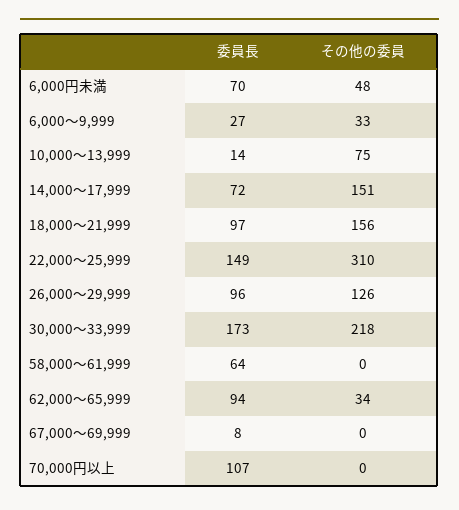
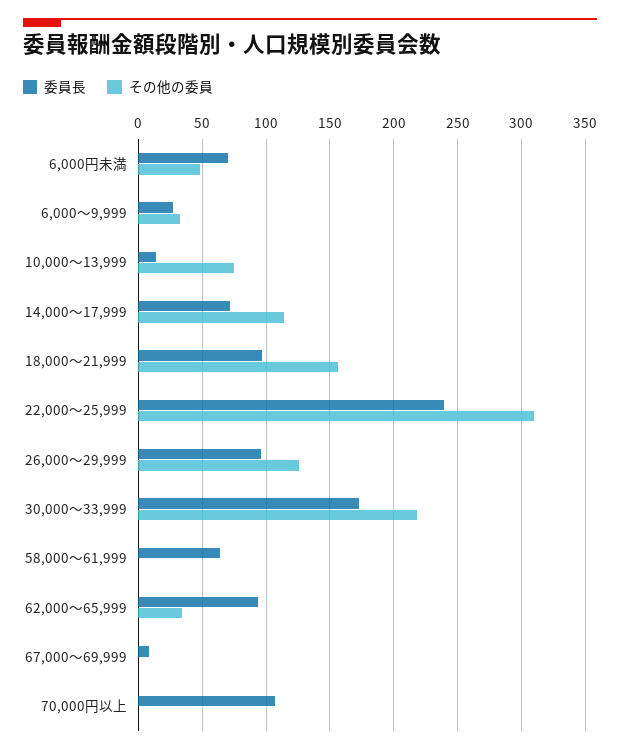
その他の委員, 14,000～17,999: 151 -> 115
委員長, 22,000～25,999: 149 -> 240

